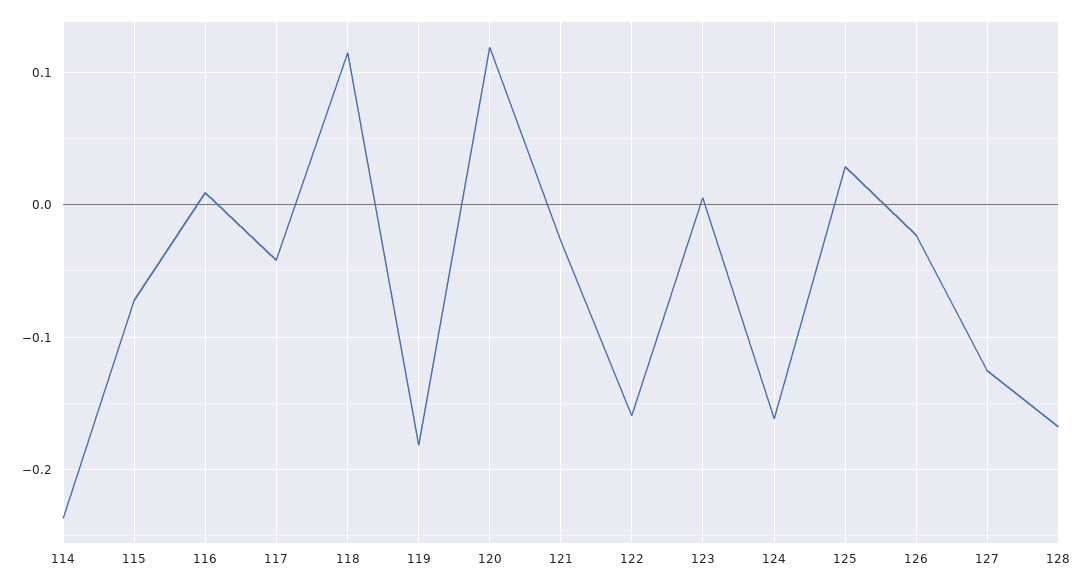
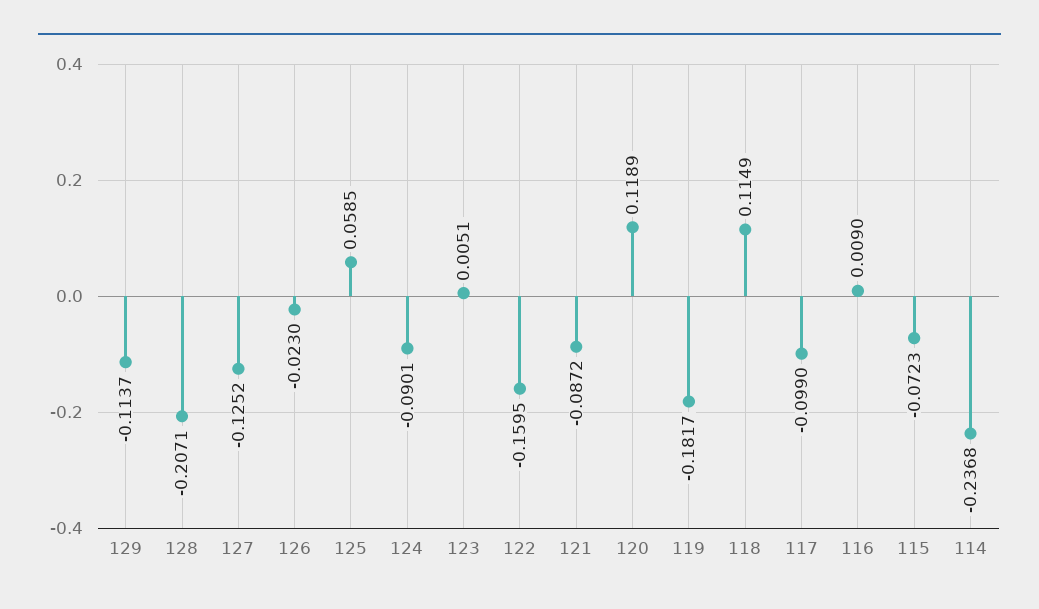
117: -0.04 -> -0.099
121: -0.03 -> -0.0872
124: -0.16 -> -0.0901
125: 0.03 -> 0.0585
128: -0.17 -> -0.2071
129: none -> -0.1137

